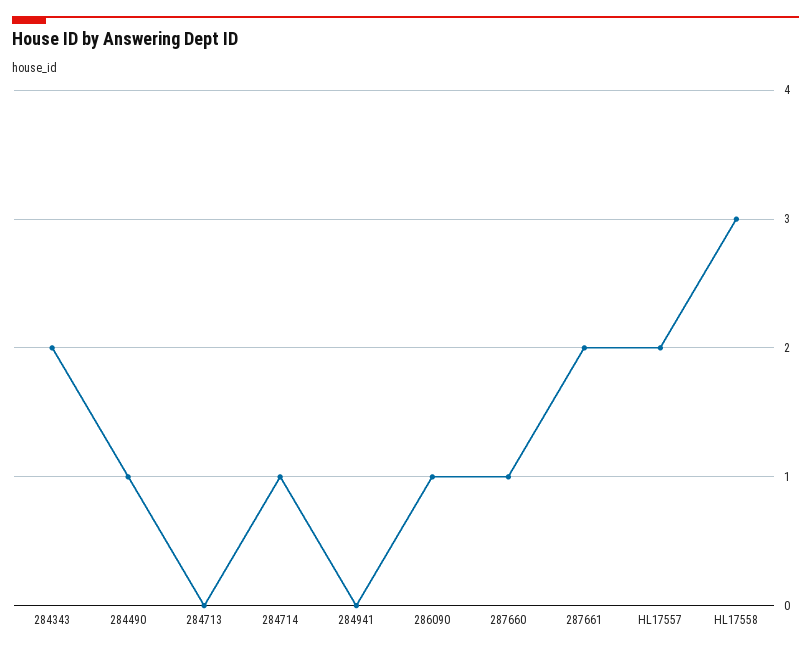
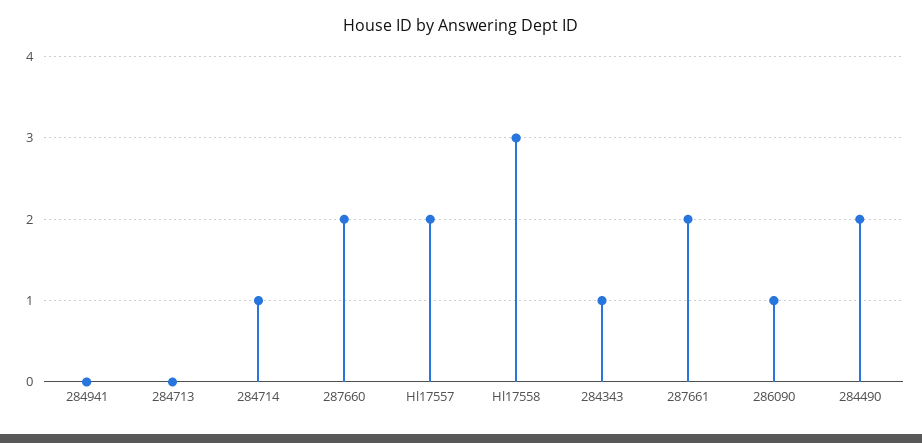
284343: 2 -> 1
284490: 1 -> 2
287660: 1 -> 2

